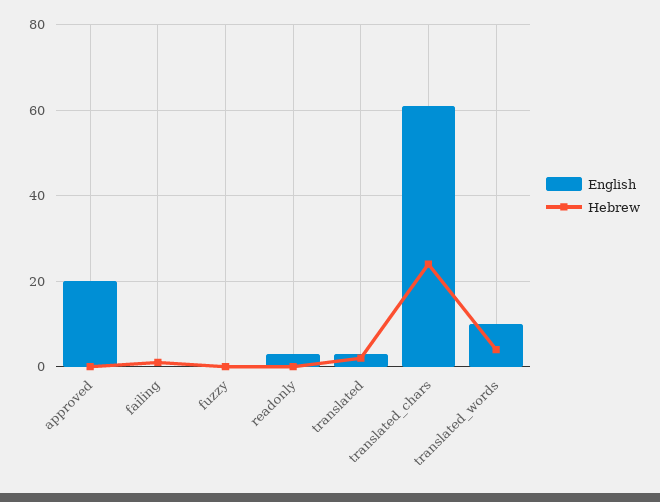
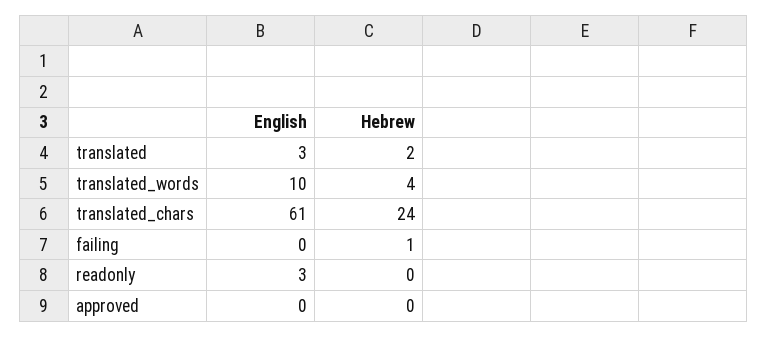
English, approved: 20 -> 0
English, fuzzy: 0 -> none
Hebrew, fuzzy: 0 -> none

